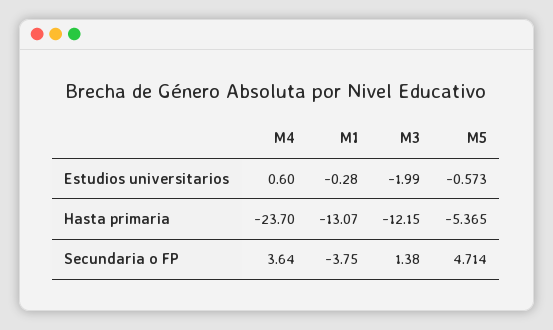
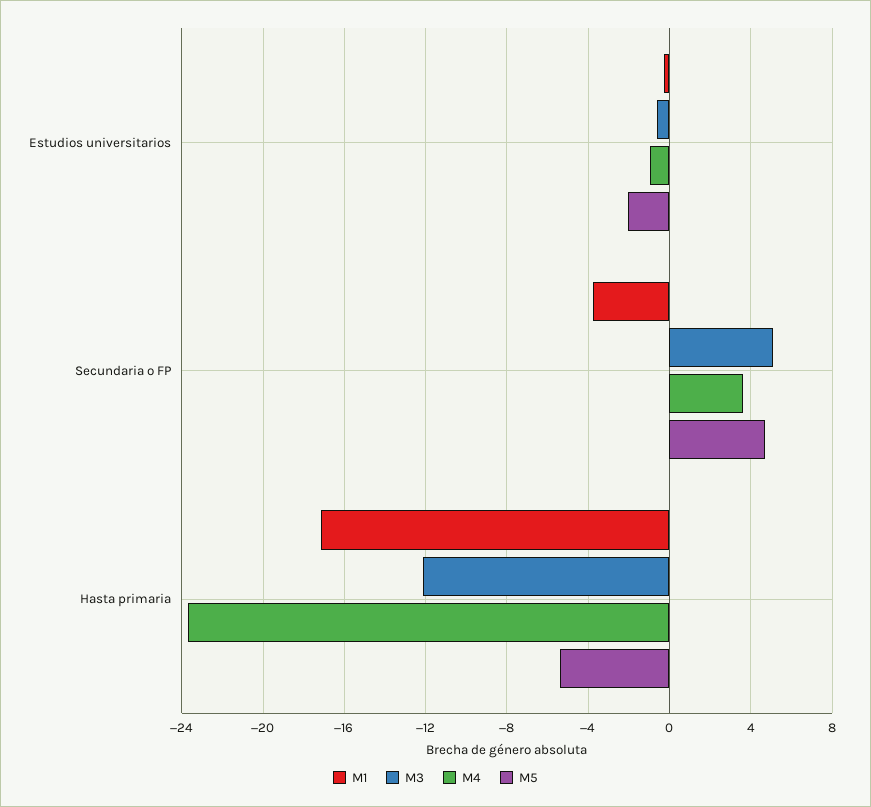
M4, Estudios universitarios: 0.6 -> -1
M3, Estudios universitarios: -1.99 -> -0.5
M5, Estudios universitarios: -0.573 -> -2
M1, Hasta primaria: -13.07 -> -17
M3, Secundaria o FP: 1.38 -> 5

